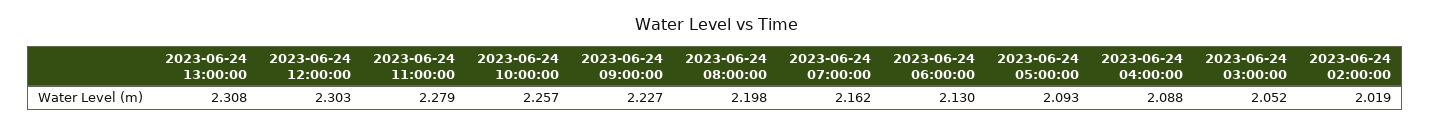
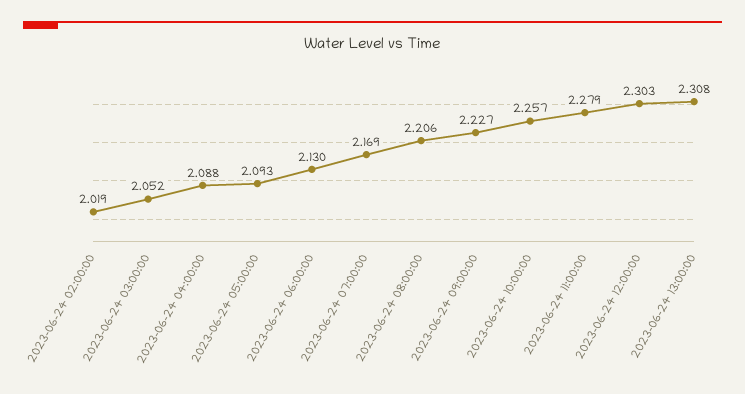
2023-06-24 08:00:00: 2.198 -> 2.206
2023-06-24 07:00:00: 2.162 -> 2.169

